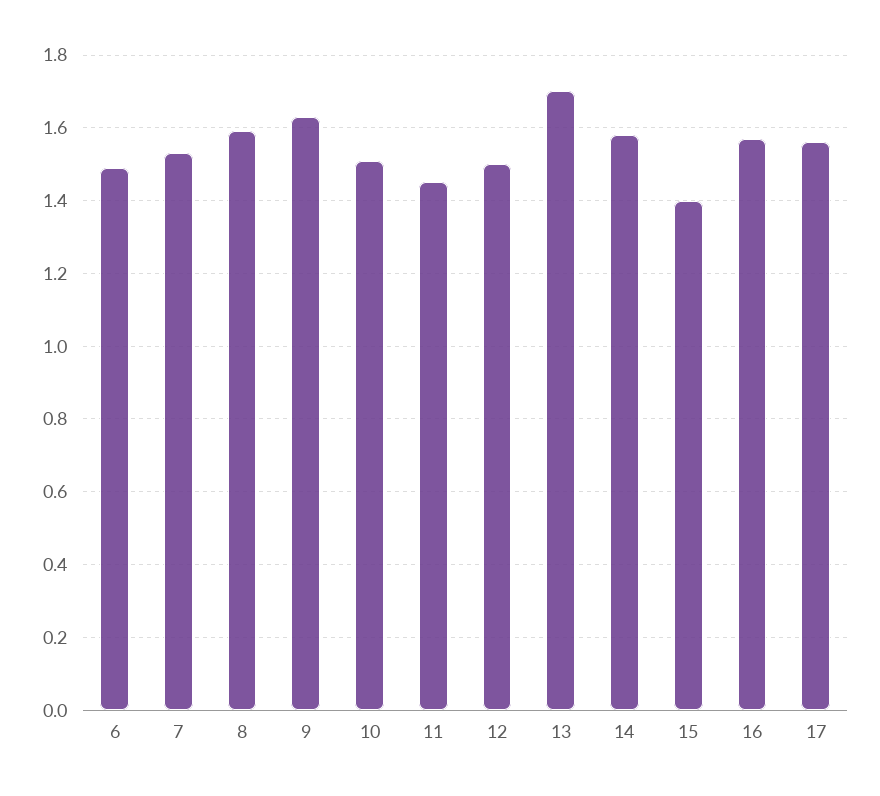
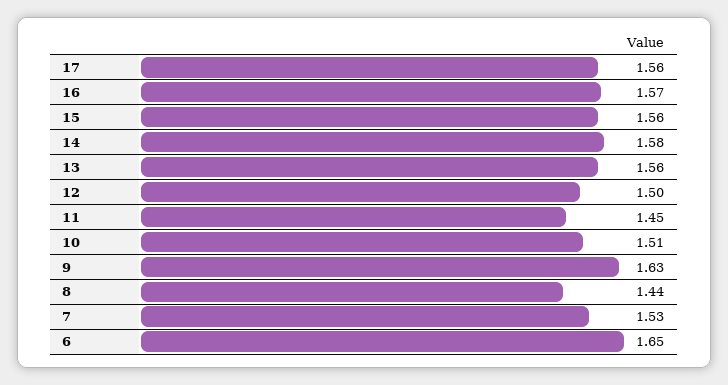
6: 1.5 -> 1.65
8: 1.6 -> 1.44
13: 1.7 -> 1.56
15: 1.4 -> 1.56

